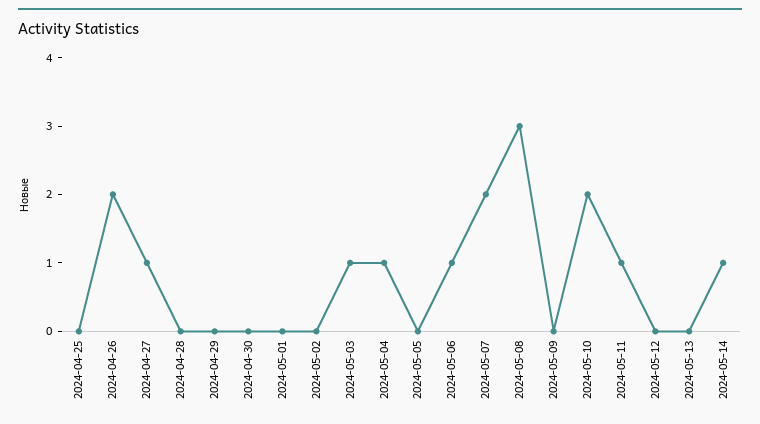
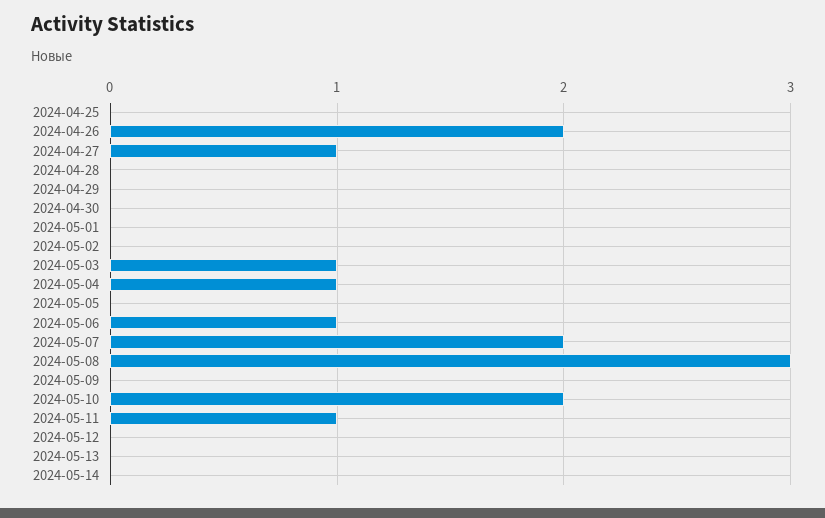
2024-05-14: 1 -> 0

